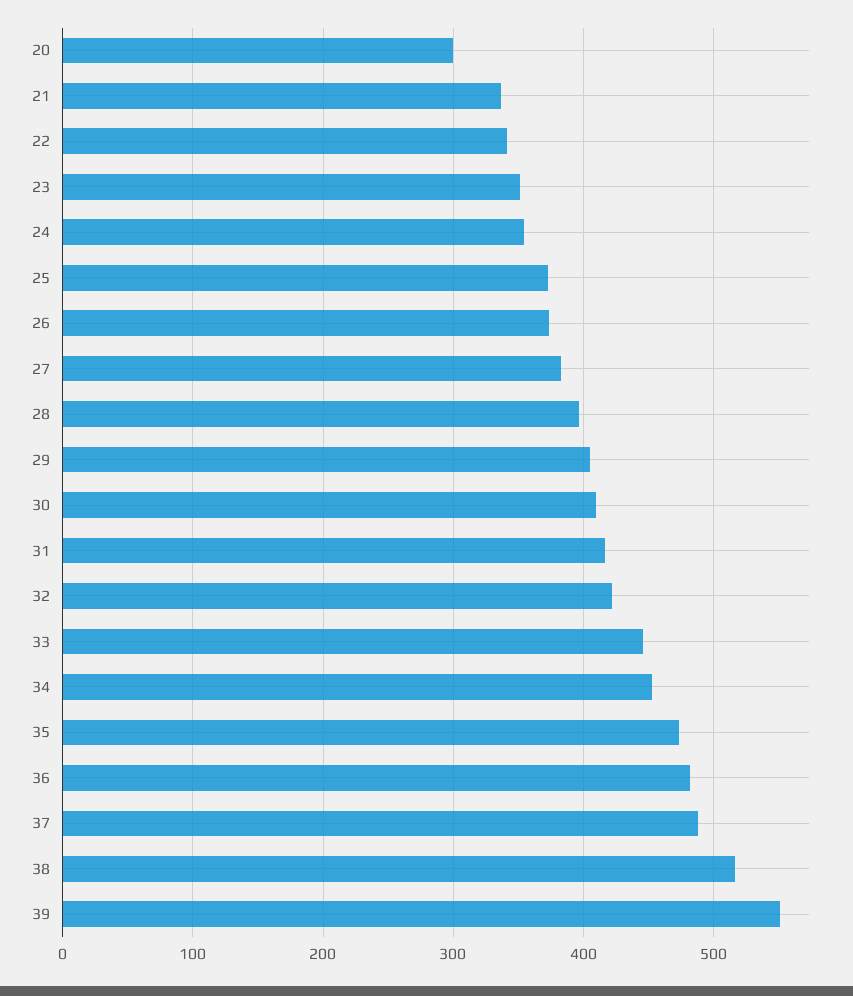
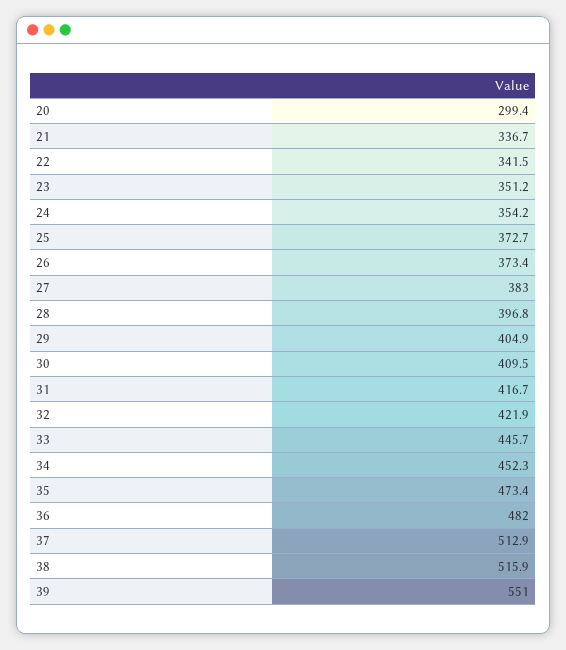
37: 490 -> 512.9

